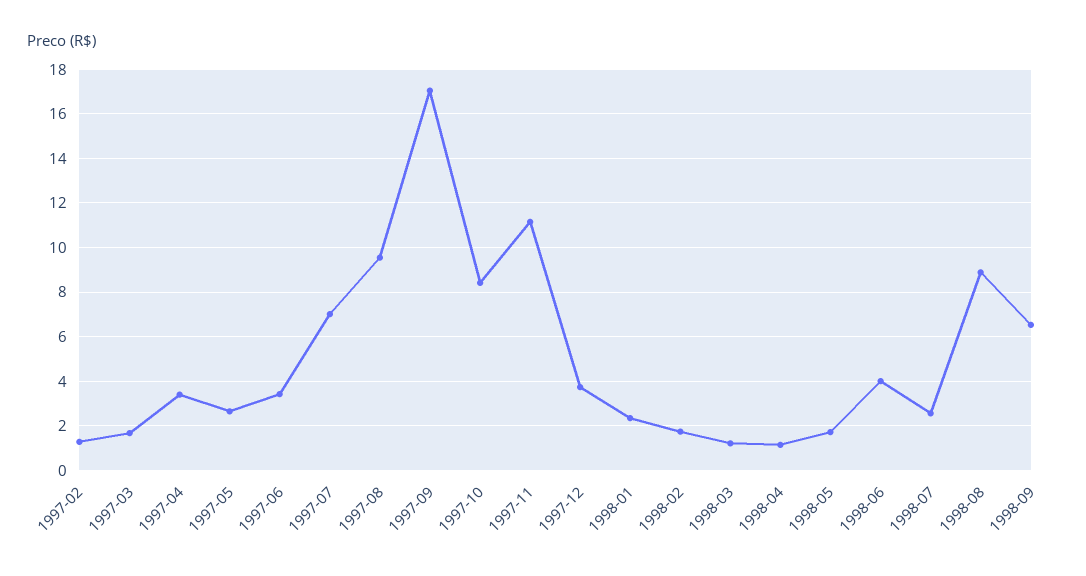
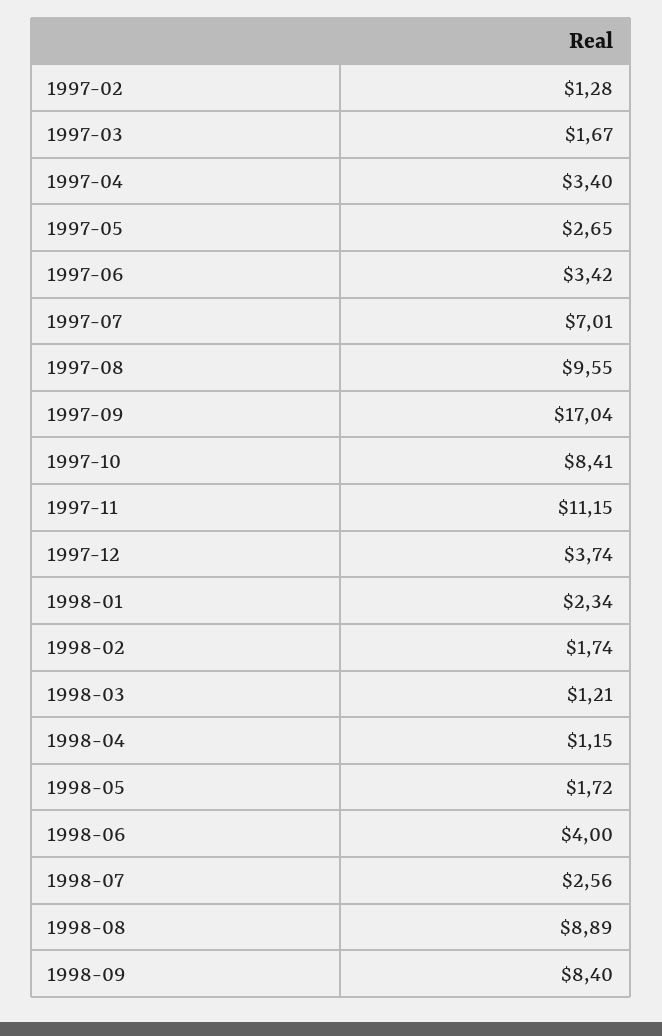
1998-09: 6.5 -> 8.4

